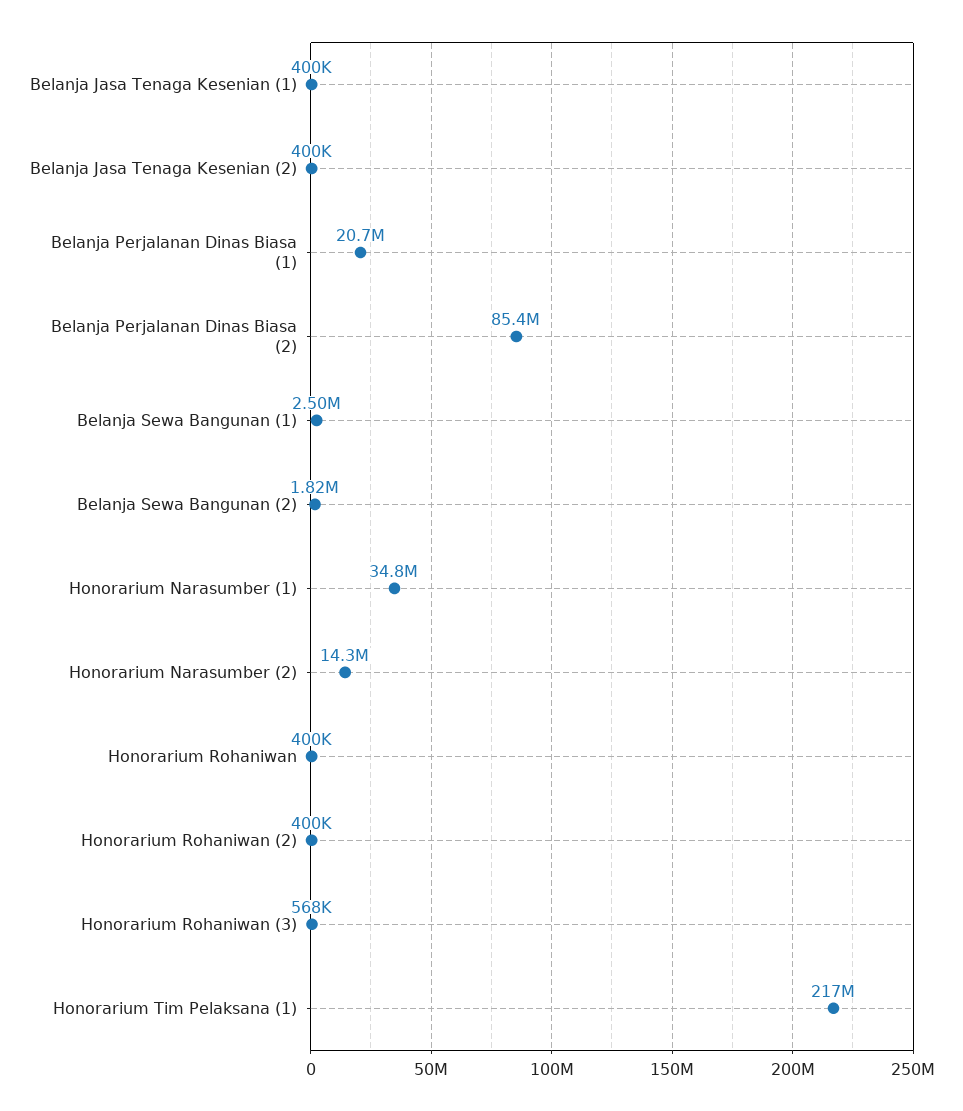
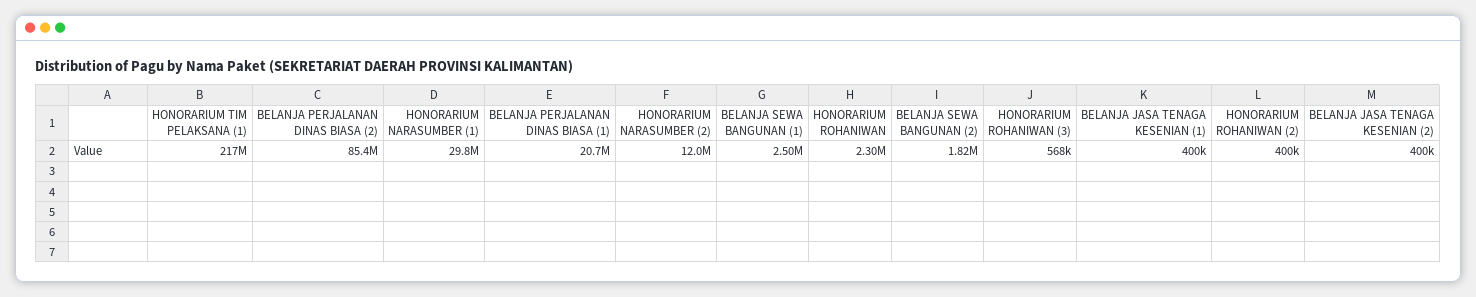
Honorarium Narasumber (1): 34800000 -> 29800000
Honorarium Narasumber (2): 14300000 -> 12000000
Honorarium Rohaniwan: 400000 -> 2300000

